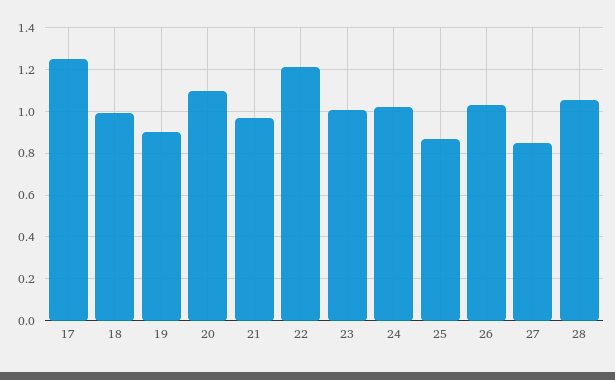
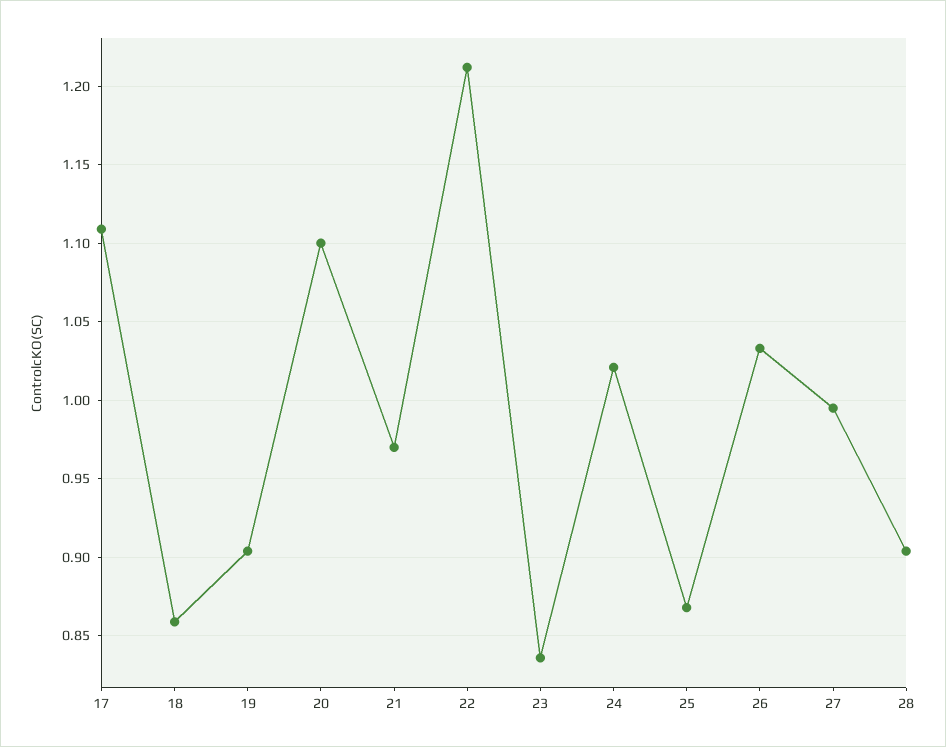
17: 1.25 -> 1.11
18: 1 -> 0.86
23: 1 -> 0.835
27: 0.85 -> 0.995
28: 1.05 -> 0.905

